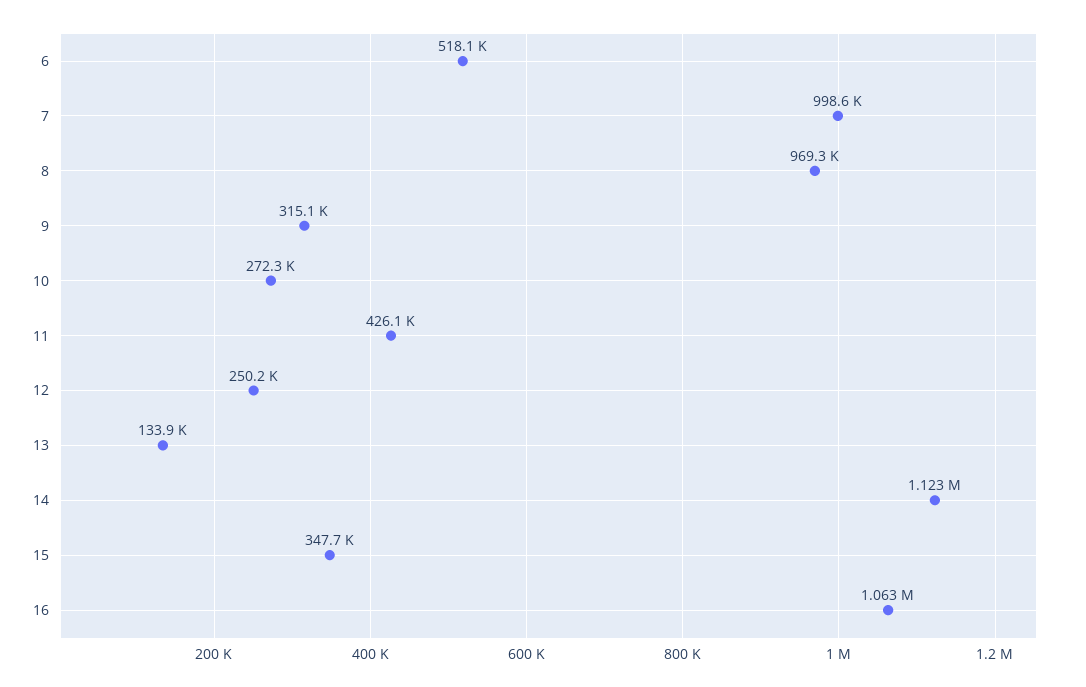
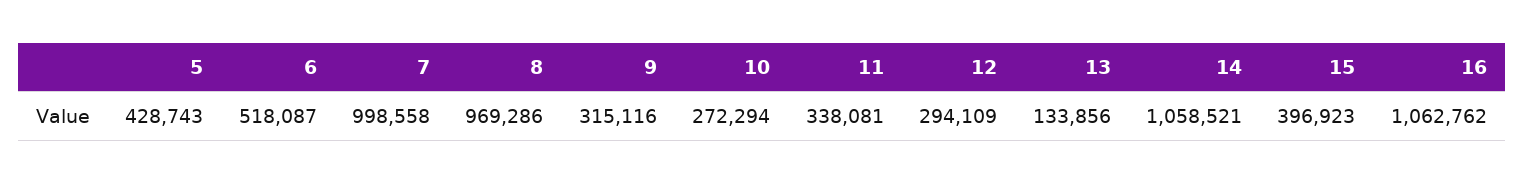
11: 426100 -> 338081
12: 250200 -> 294109
14: 1123000 -> 1058521
15: 347700 -> 396923
5: none -> 428743

